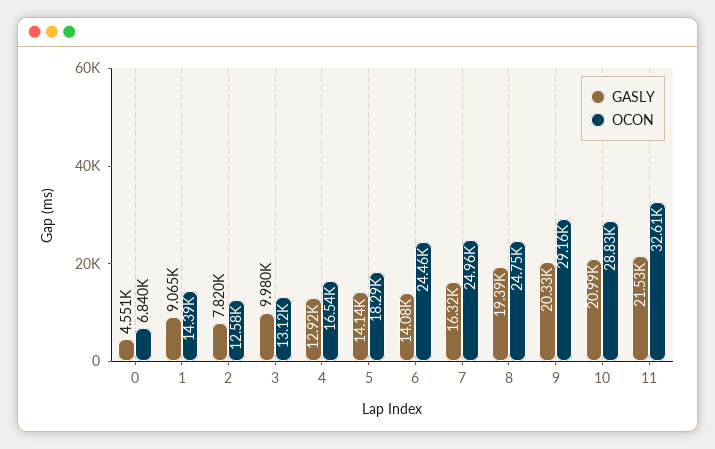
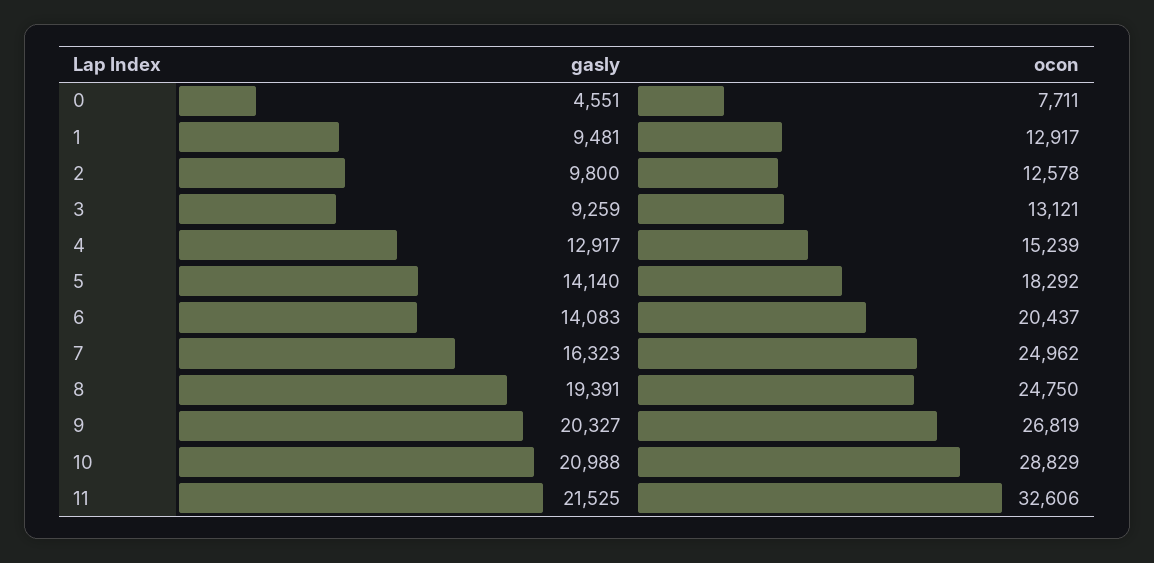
OCON, 0: 6840 -> 7711
GASLY, 1: 9065 -> 9481
OCON, 1: 14390 -> 12917
GASLY, 2: 7820 -> 9800
GASLY, 3: 9980 -> 9259
OCON, 4: 16540 -> 15239
OCON, 6: 24460 -> 20437
OCON, 9: 29160 -> 26819

